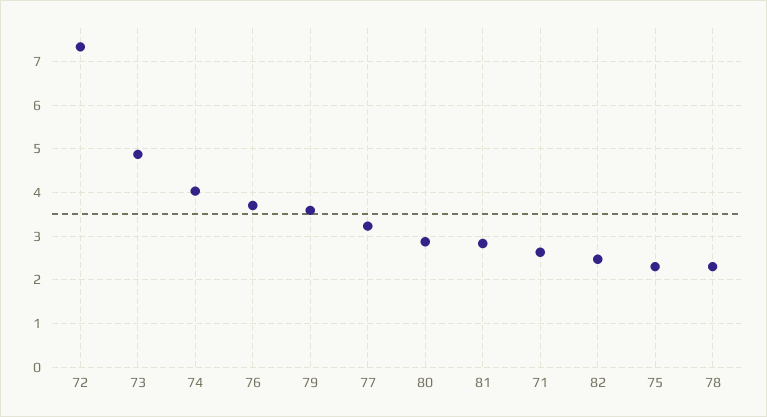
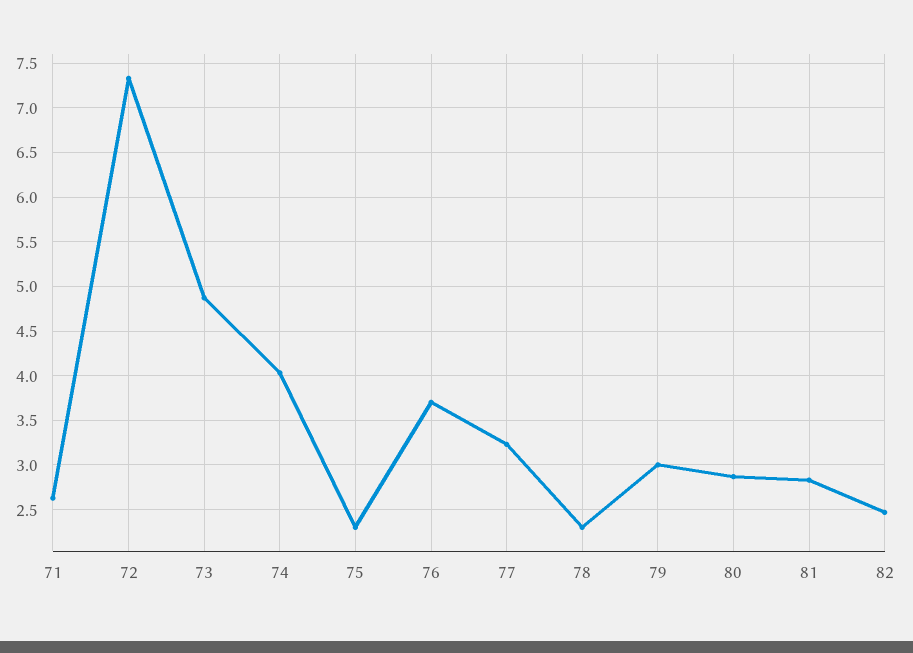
79: 3.6 -> 3

